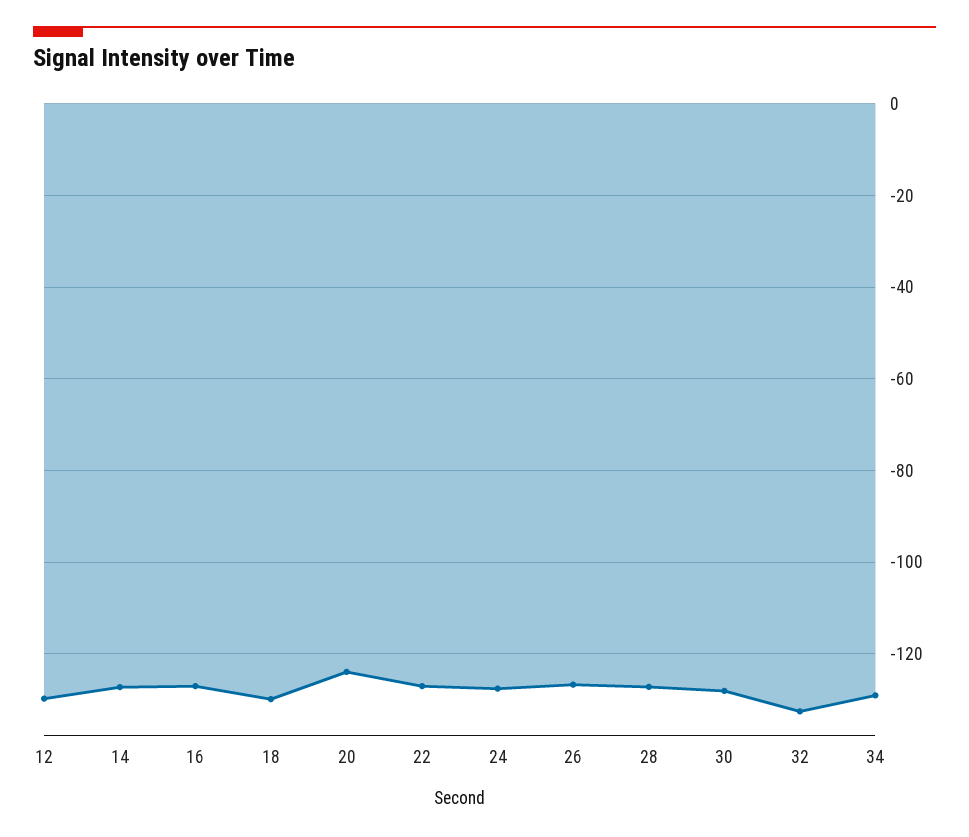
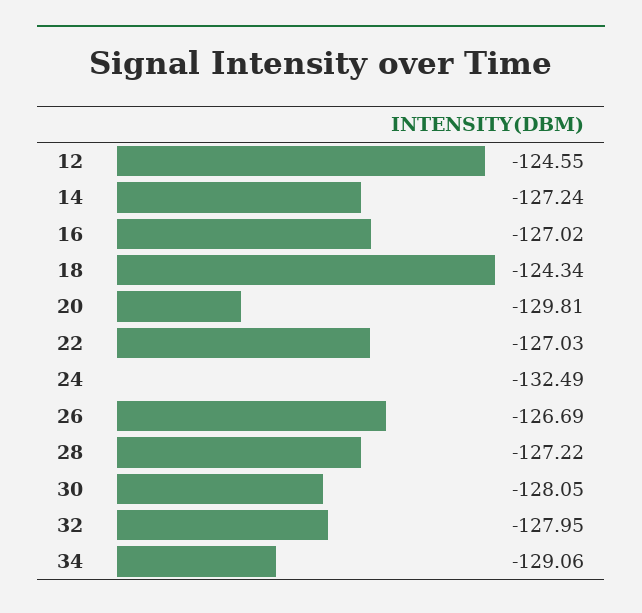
12: -130 -> -124.55
18: -130 -> -124.34
20: -124 -> -129.81
24: -128 -> -132.49
32: -132 -> -127.95

